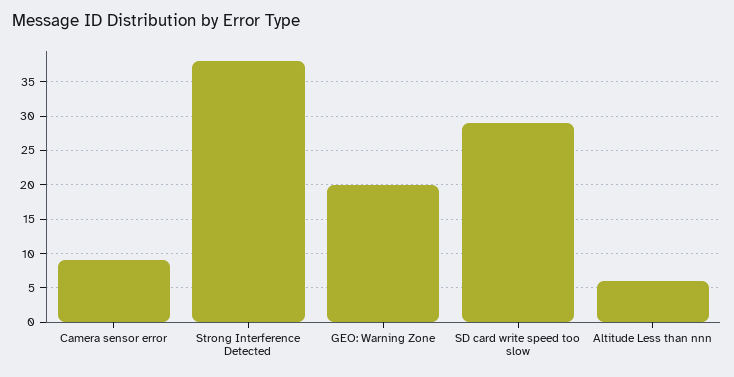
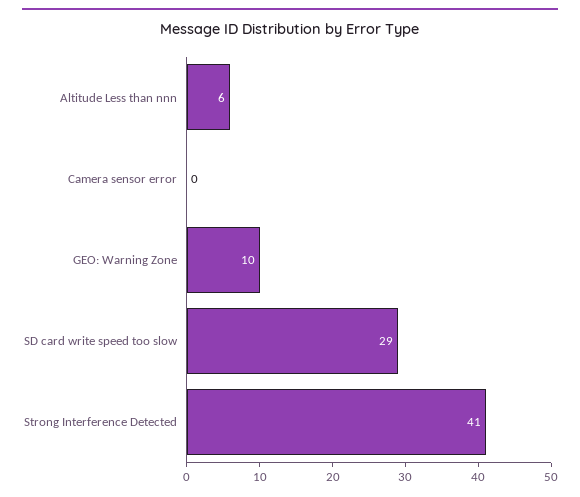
Camera sensor error: 9 -> 0
Strong Interference Detected: 38 -> 41
GEO: Warning Zone: 20 -> 10

